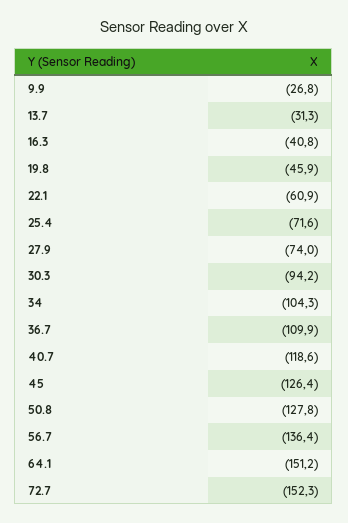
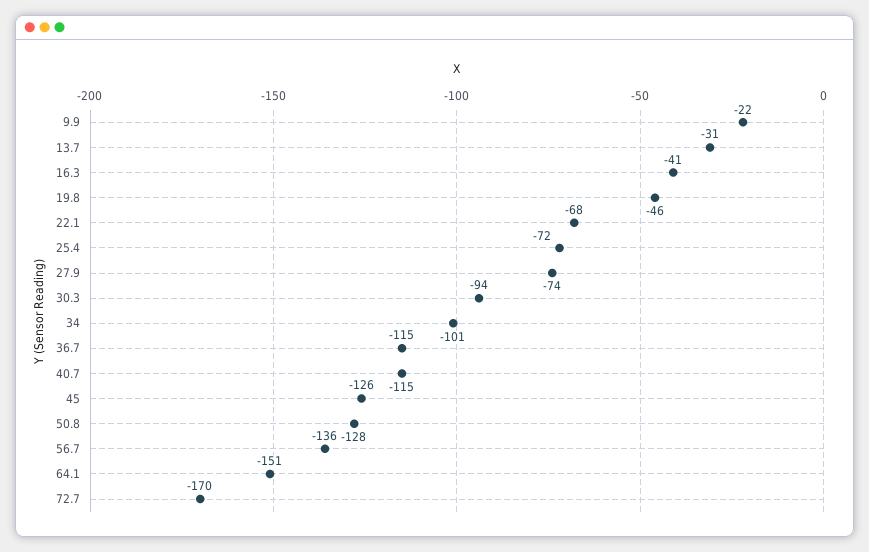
9.9: -26.8 -> -22
22.1: -60.9 -> -68
34: -104.3 -> -101
36.7: -109.9 -> -115
40.7: -118.6 -> -115
72.7: -152.3 -> -170

